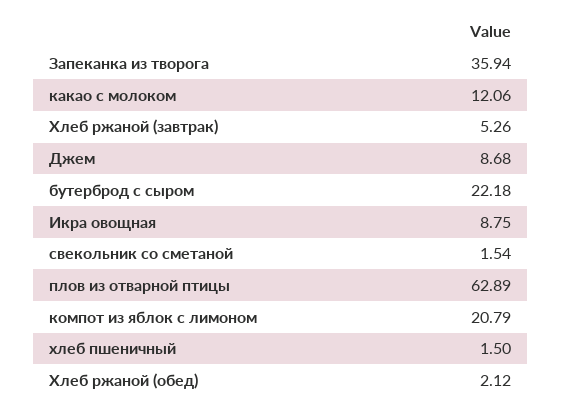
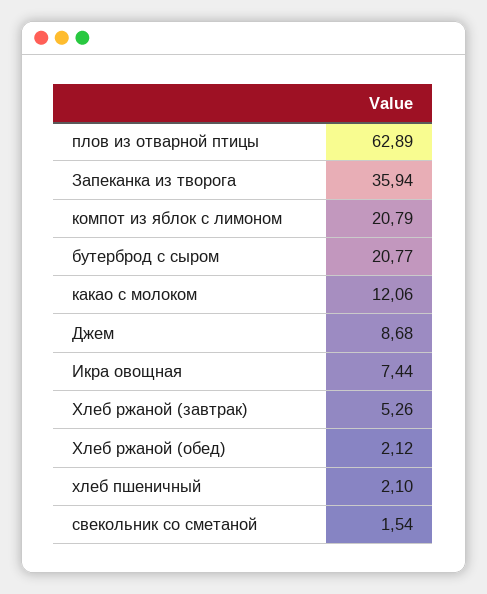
бутерброд с сыром: 22.18 -> 20.77
Икра овощная: 8.75 -> 7.44
хлеб пшеничный: 1.5 -> 2.1

